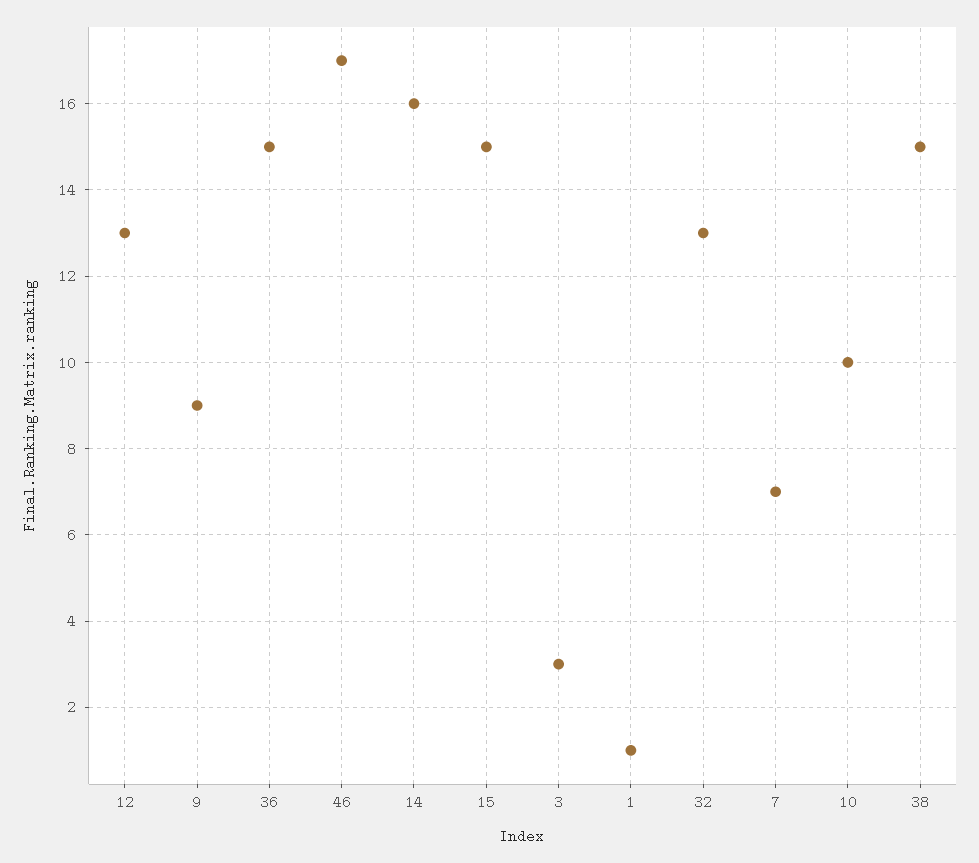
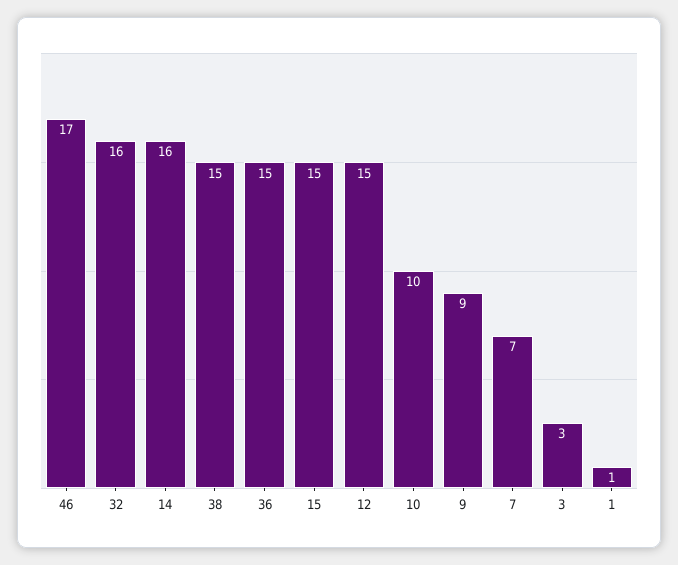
12: 13 -> 15
32: 13 -> 16

